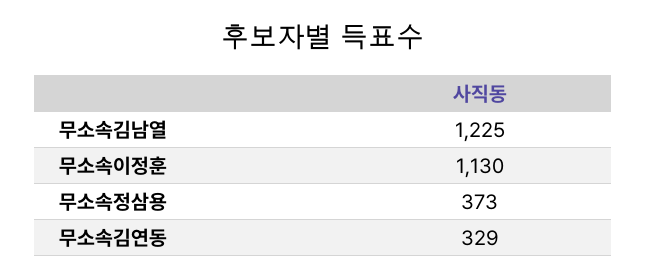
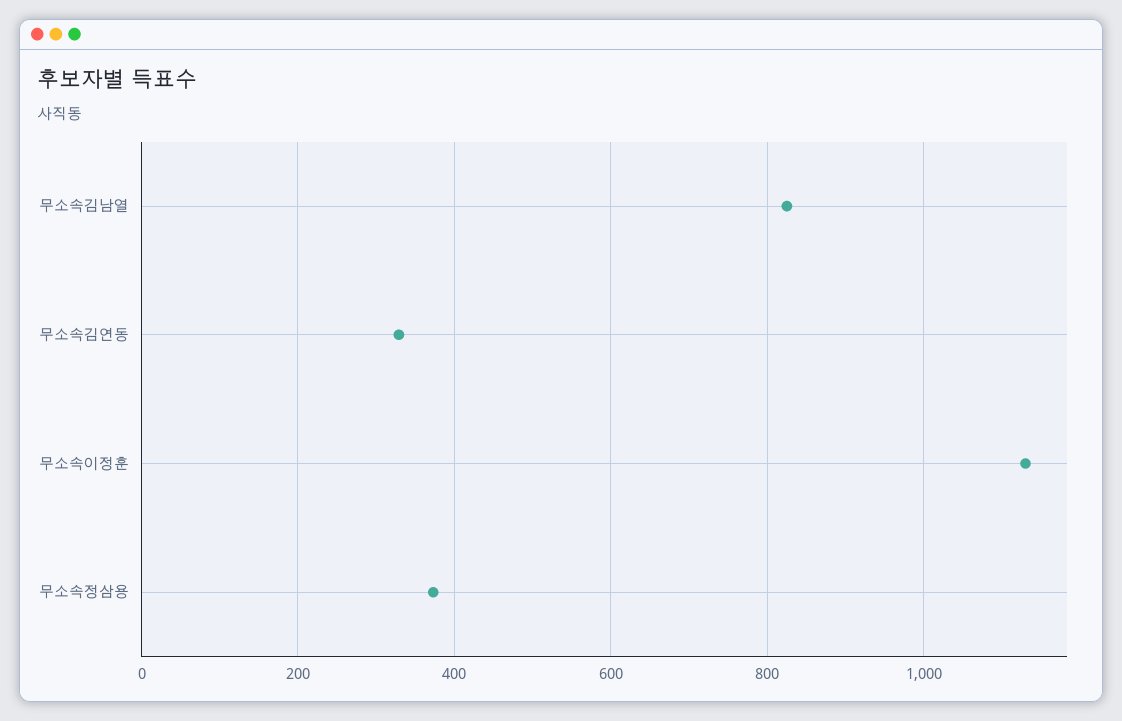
무소속김남열: 1225 -> 820

